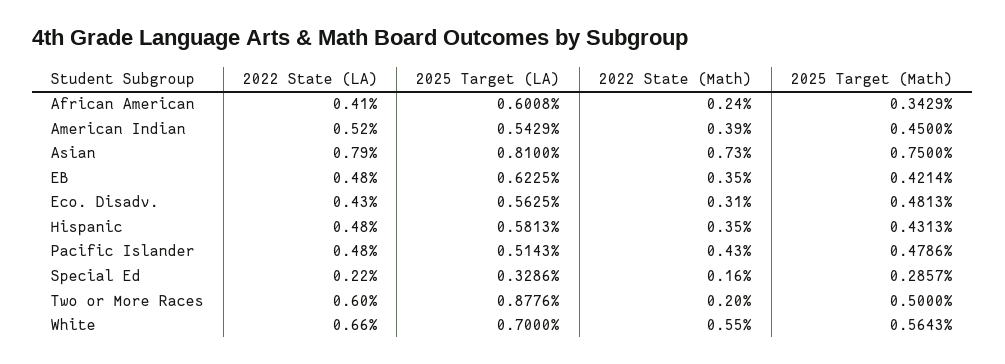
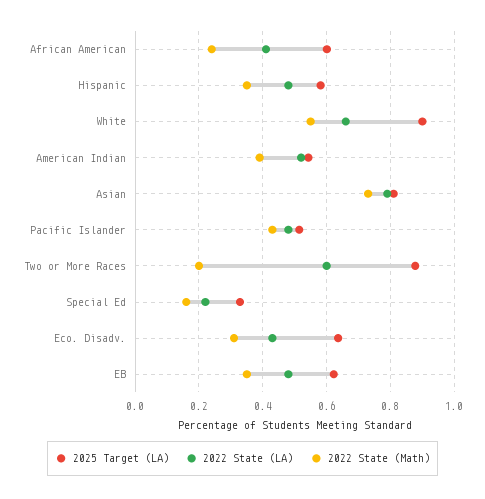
2025 Target (Math), African American: 0.3429 -> none
2025 Target (Math), American Indian: 0.45 -> none
2025 Target (Math), Asian: 0.75 -> none
2025 Target (Math), EB: 0.4214 -> none
2025 Target (LA), Eco. Disadv.: 0.5625 -> 0.64
2025 Target (Math), Eco. Disadv.: 0.4813 -> none
2025 Target (Math), Hispanic: 0.4313 -> none
2025 Target (Math), Pacific Islander: 0.4786 -> none
2025 Target (Math), Special Ed: 0.2857 -> none
2025 Target (Math), Two or More Races: 0.5 -> none
2025 Target (LA), White: 0.7 -> 0.9
2025 Target (Math), White: 0.5643 -> none

